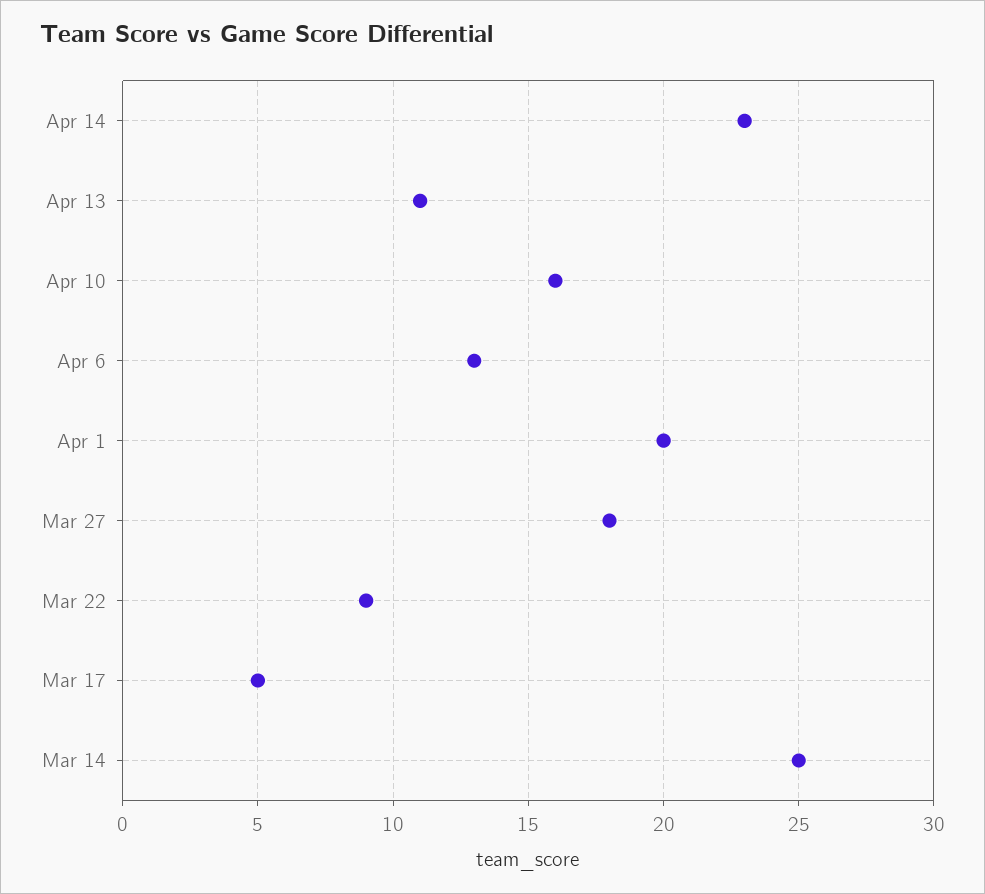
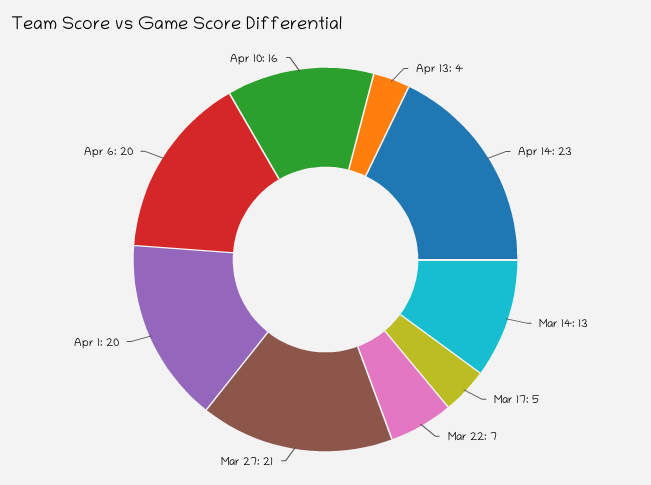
Apr 13: 11 -> 4
Apr 6: 13 -> 20
Mar 27: 18 -> 21
Mar 22: 9 -> 7
Mar 14: 25 -> 13

